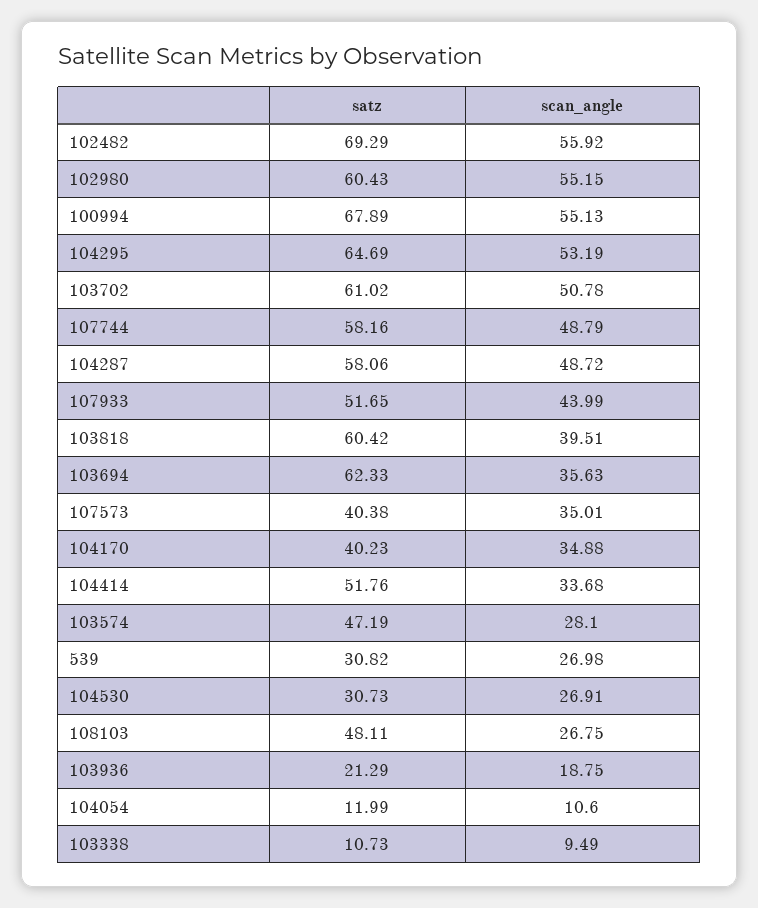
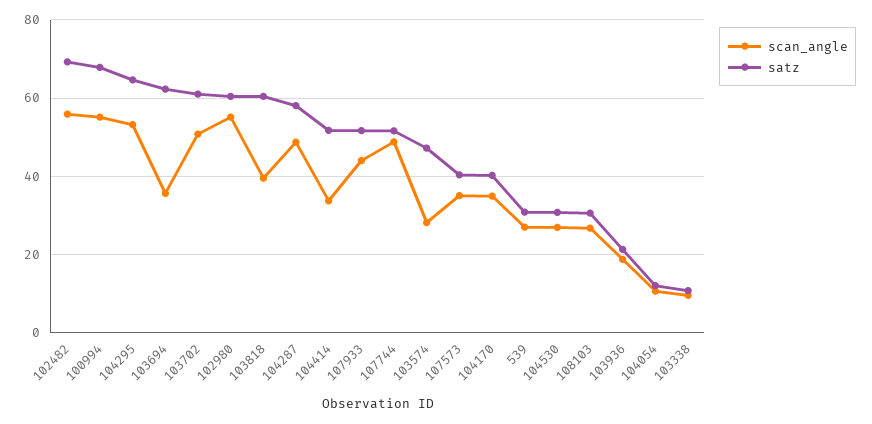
satz, 107744: 58.16 -> 52
satz, 108103: 48.11 -> 30

